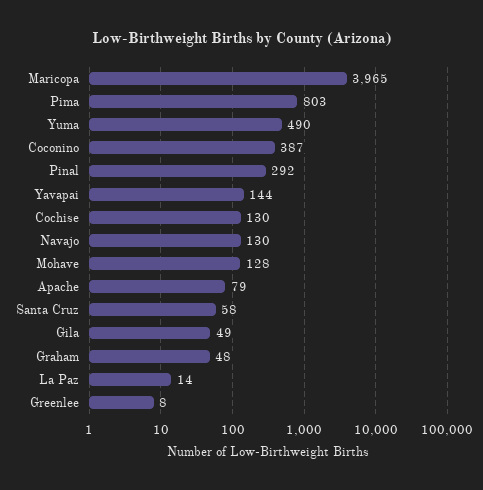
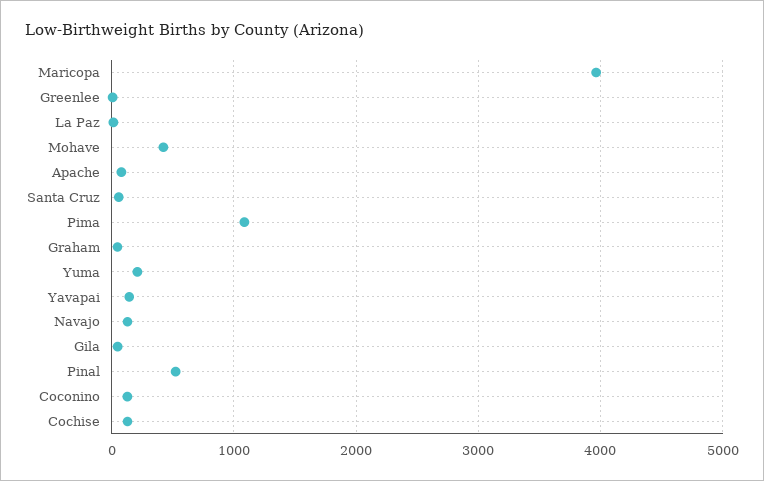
Pima: 803 -> 1100
Yuma: 490 -> 200
Coconino: 387 -> 100
Pinal: 292 -> 500
Mohave: 128 -> 400

